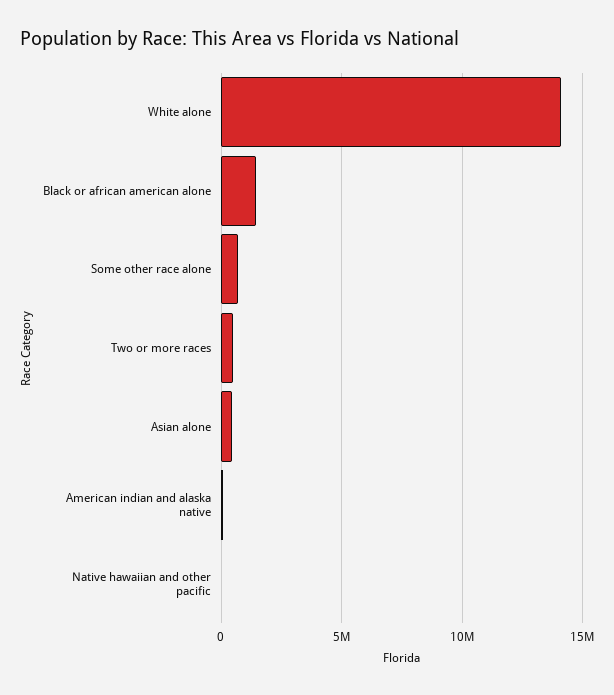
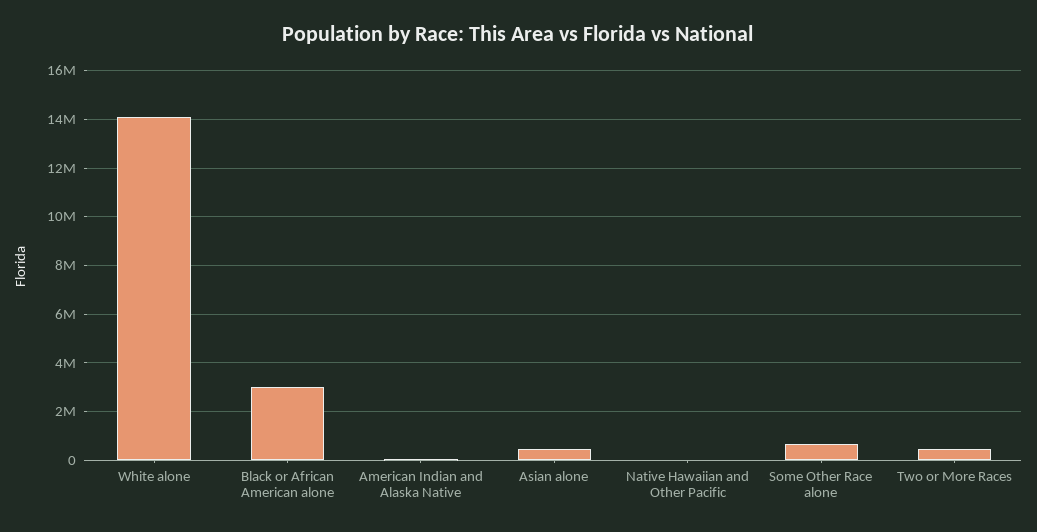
Black or african american alone: 1500000 -> 3000000

